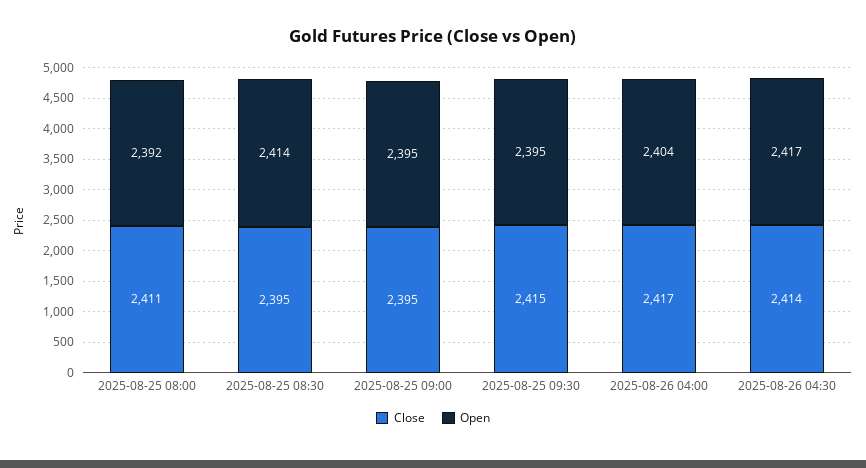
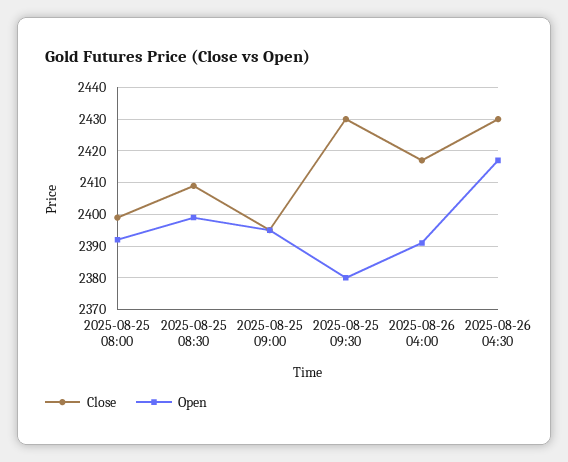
Close, 2025-08-25 08:00: 2411 -> 2400
Close, 2025-08-25 08:30: 2395 -> 2410
Open, 2025-08-25 08:30: 2414 -> 2400
Close, 2025-08-25 09:30: 2415 -> 2430
Open, 2025-08-25 09:30: 2395 -> 2380
Open, 2025-08-26 04:00: 2404 -> 2390
Close, 2025-08-26 04:30: 2414 -> 2430

